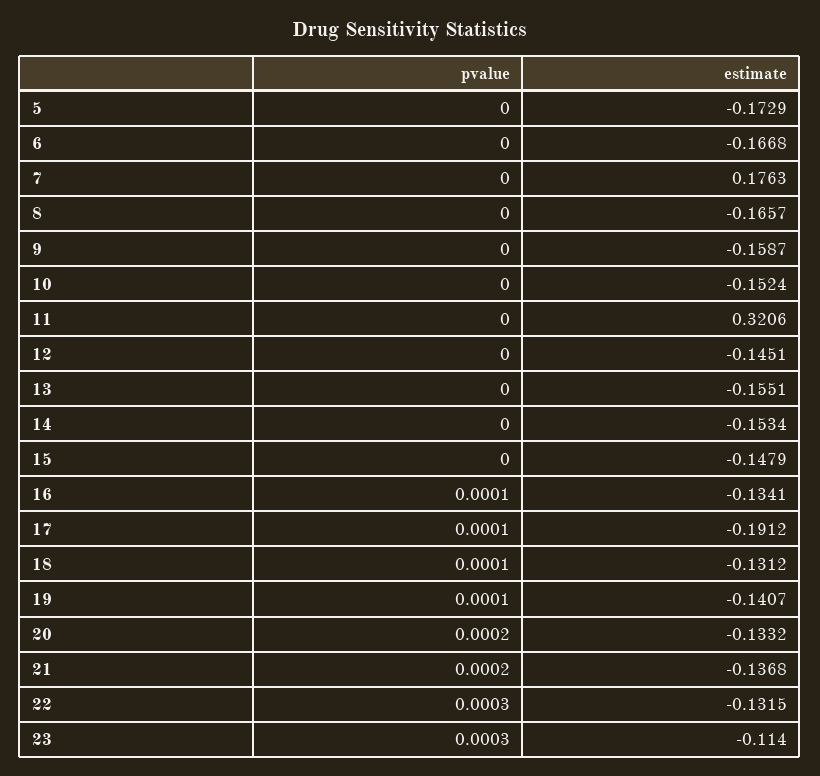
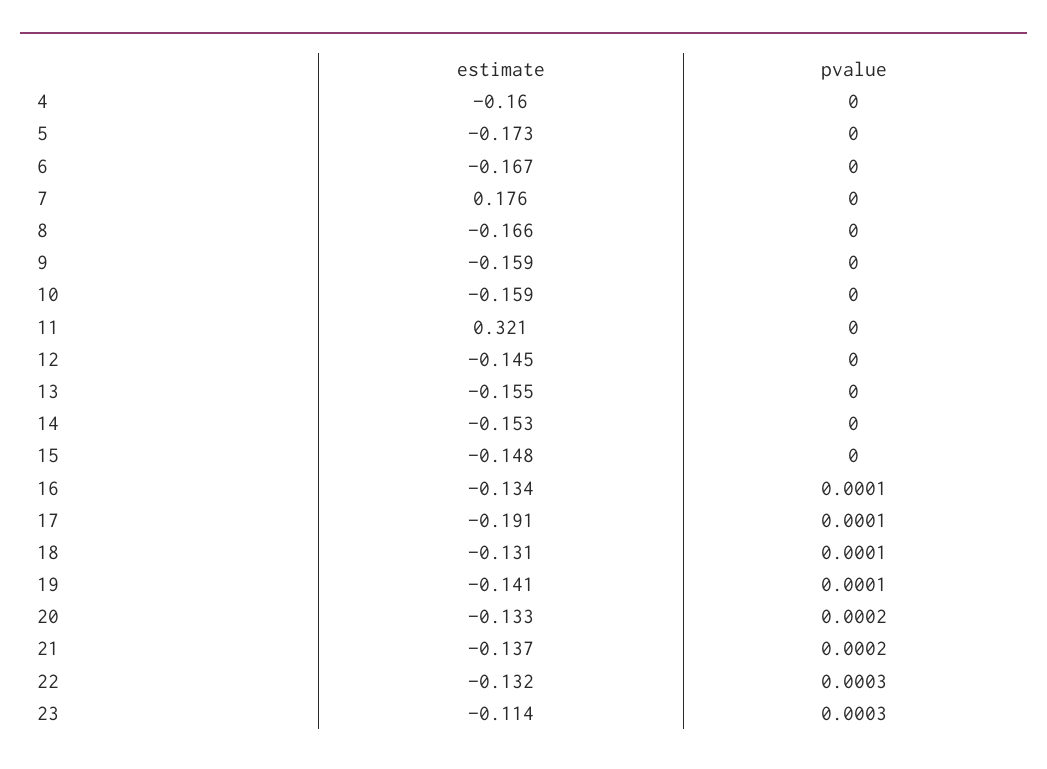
estimate, 10: -0.1524 -> -0.159
estimate, 4: none -> -0.16
pvalue, 4: none -> 0

